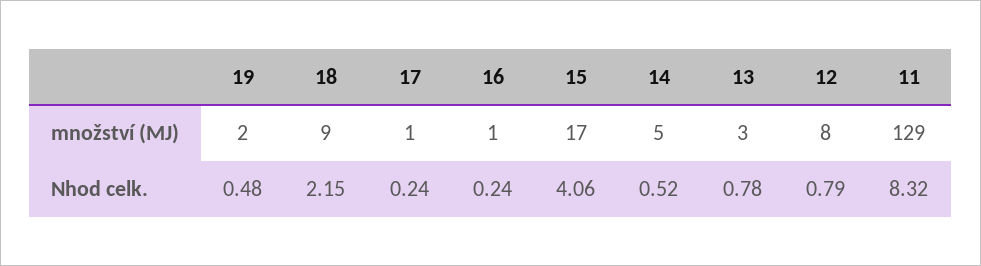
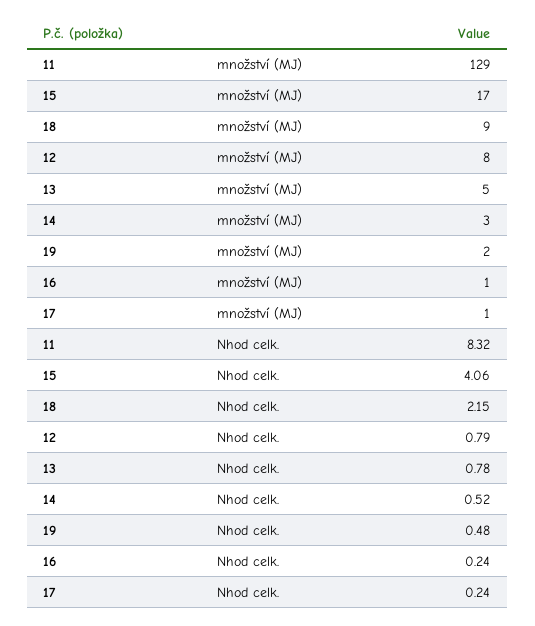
14, množství (MJ): 5 -> 3
13, množství (MJ): 3 -> 5

